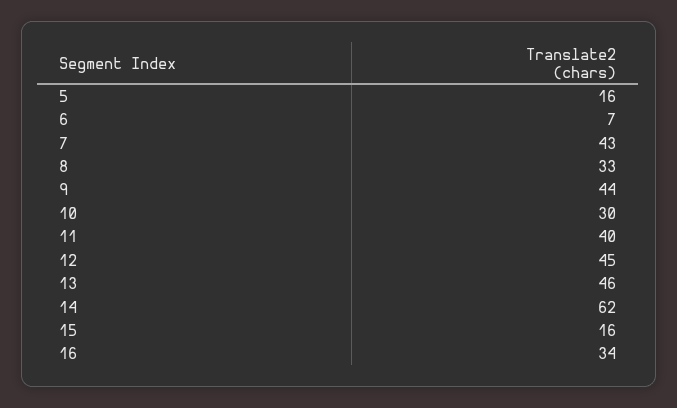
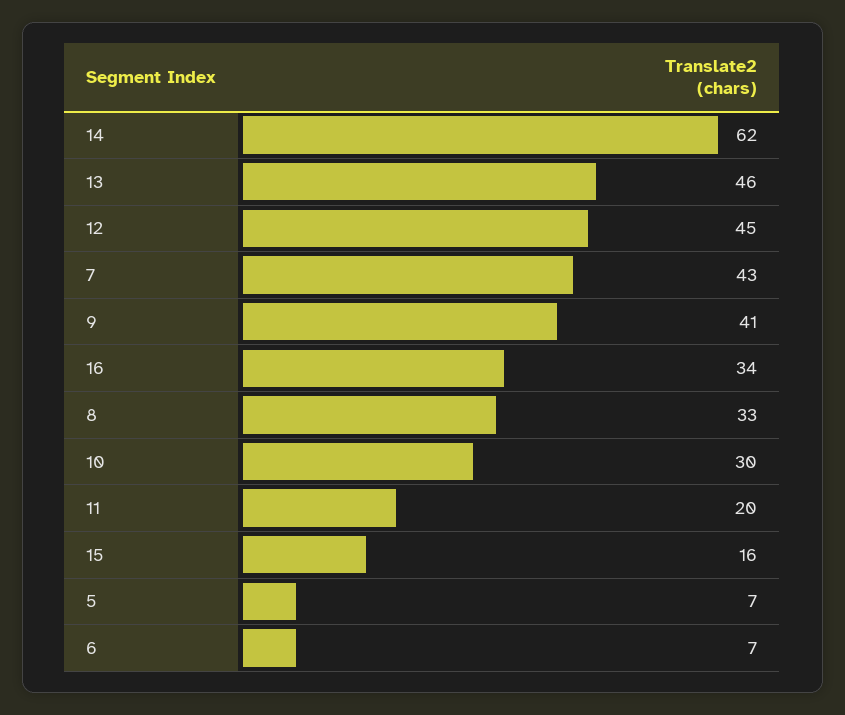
5: 16 -> 7
9: 44 -> 41
11: 40 -> 20

